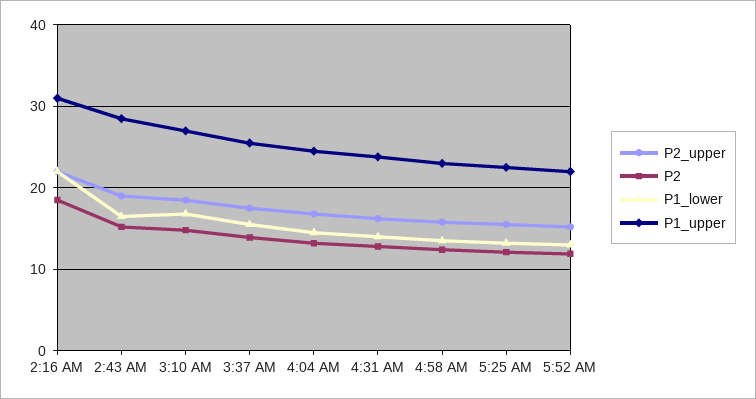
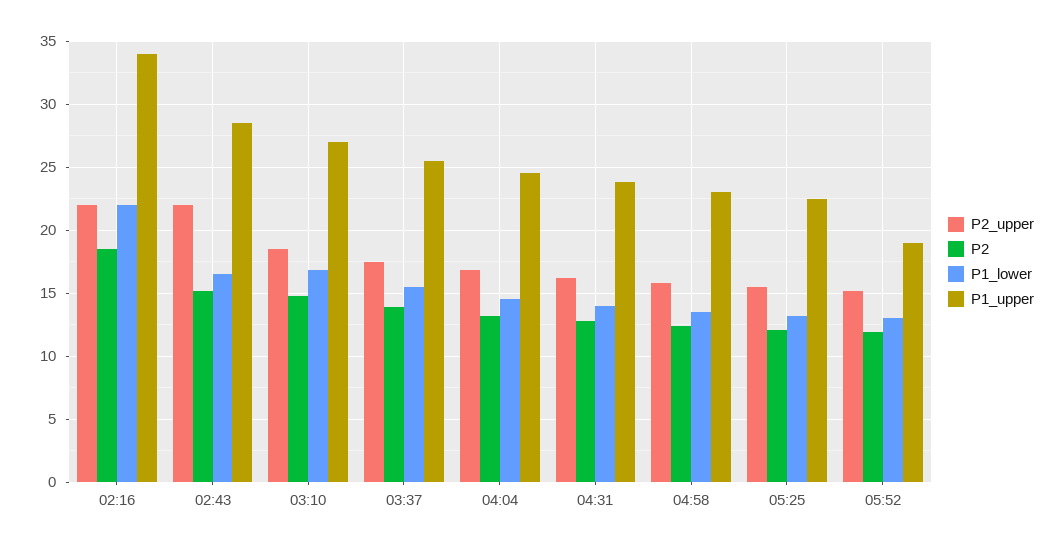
P1_upper, 2:16 AM: 31 -> 34
P2_upper, 2:43 AM: 19 -> 22
P1_upper, 5:52 AM: 22 -> 19

